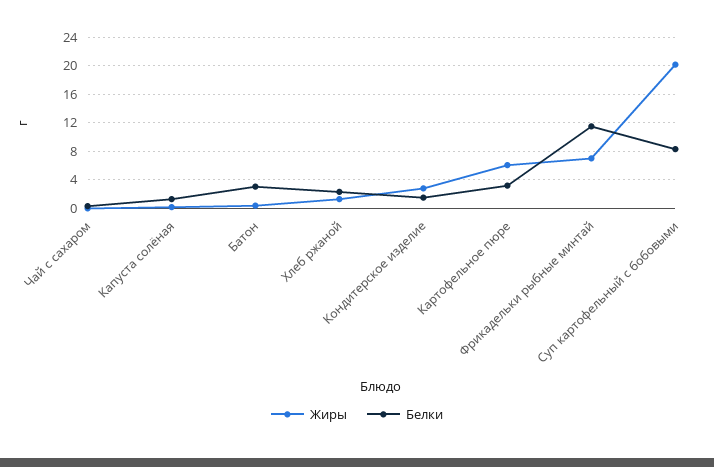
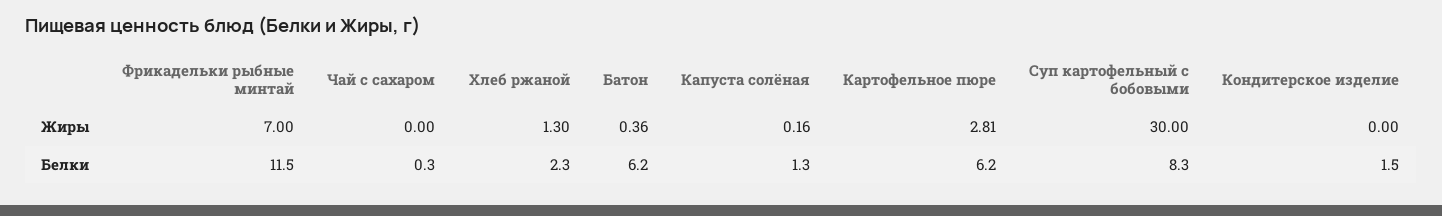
Белки, Батон: 3 -> 6.2
Жиры, Кондитерское изделие: 3 -> 0
Жиры, Картофельное пюре: 6 -> 2.81
Белки, Картофельное пюре: 3 -> 6.2
Жиры, Суп картофельный с бобовыми: 20 -> 30

